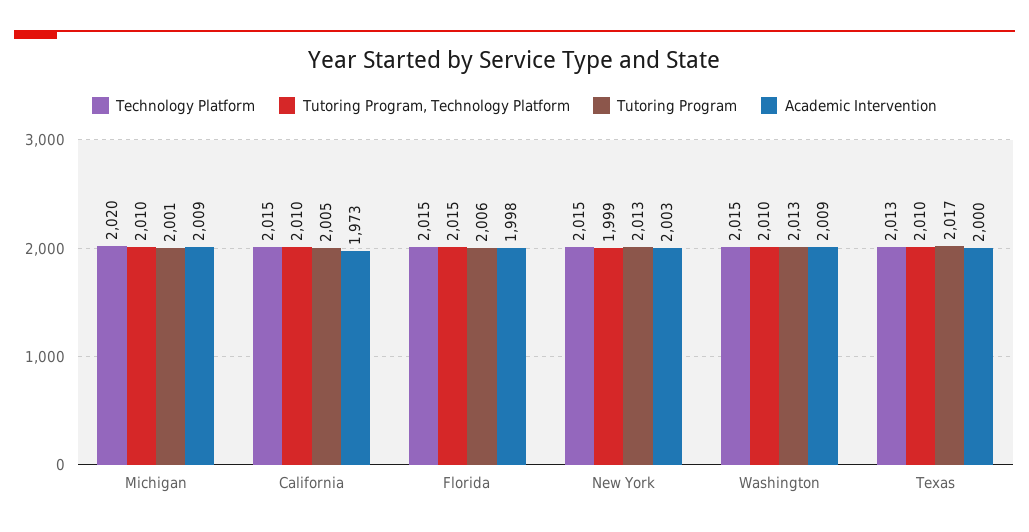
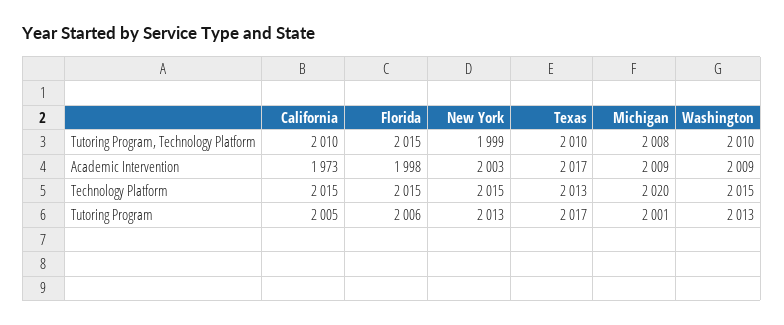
Tutoring Program, Technology Platform, Michigan: 2010 -> 2008
Academic Intervention, Texas: 2000 -> 2017

